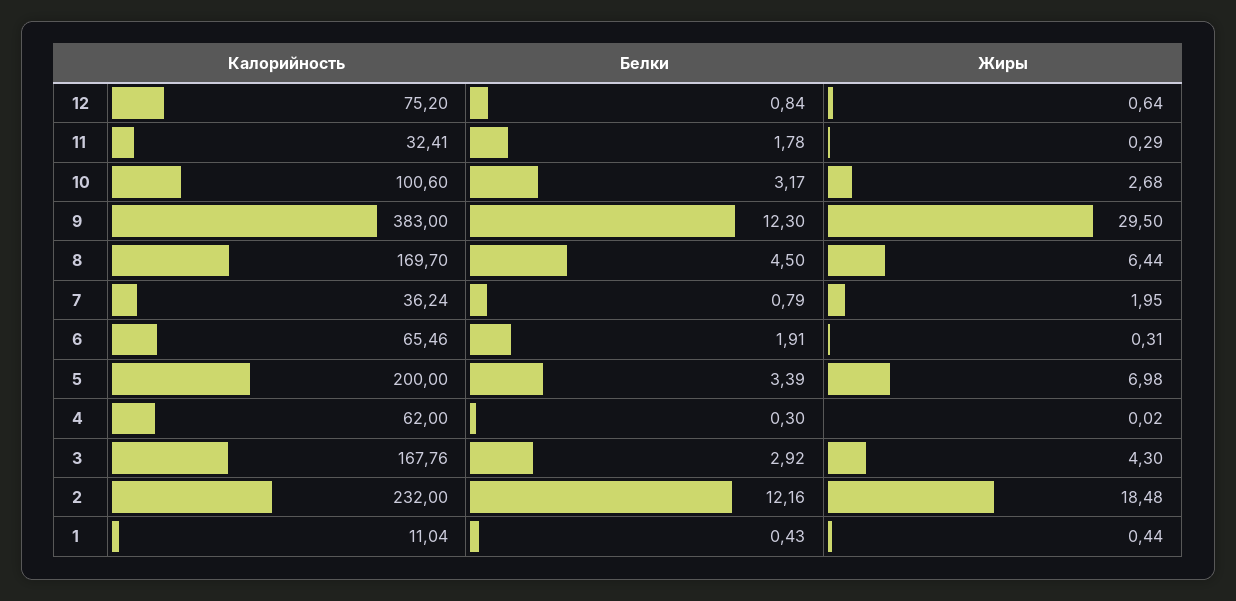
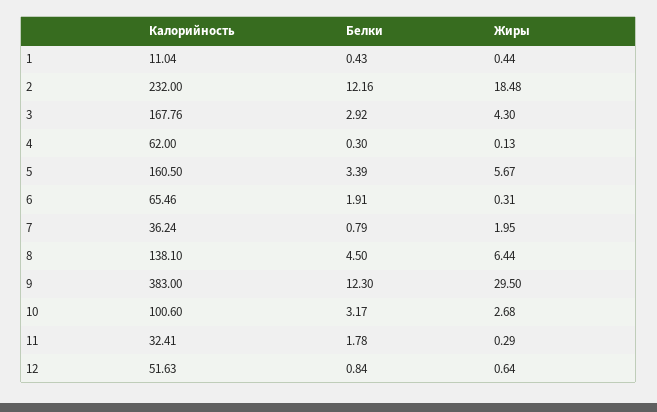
Калорийность, 12: 75.2 -> 51.63
Калорийность, 8: 169.7 -> 138.1
Калорийность, 5: 200 -> 160.5
Жиры, 5: 6.98 -> 5.67
Жиры, 4: 0.02 -> 0.13

